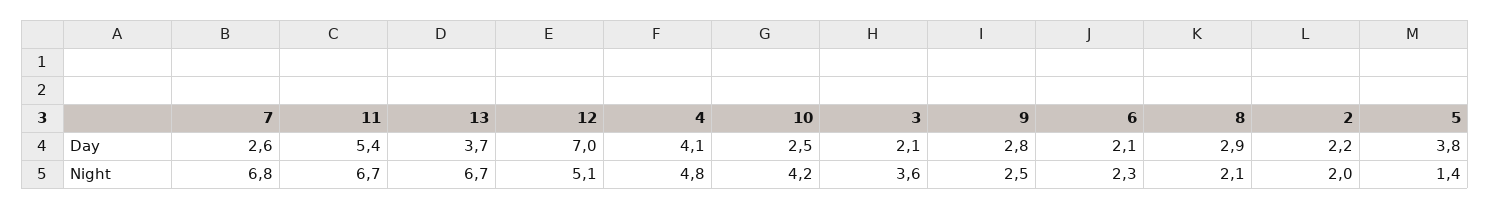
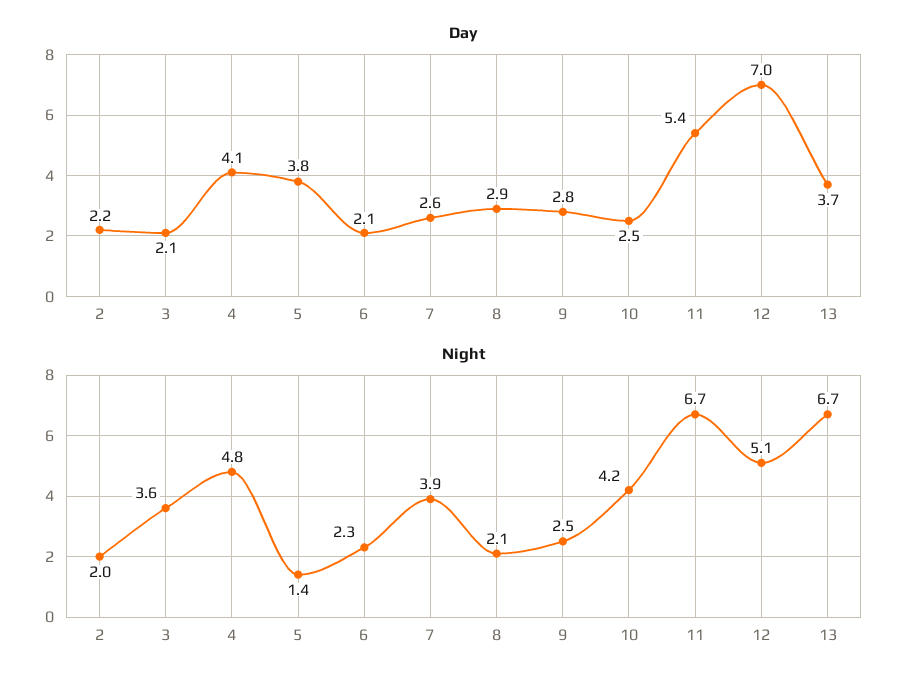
Night, 7: 6.8 -> 3.9

